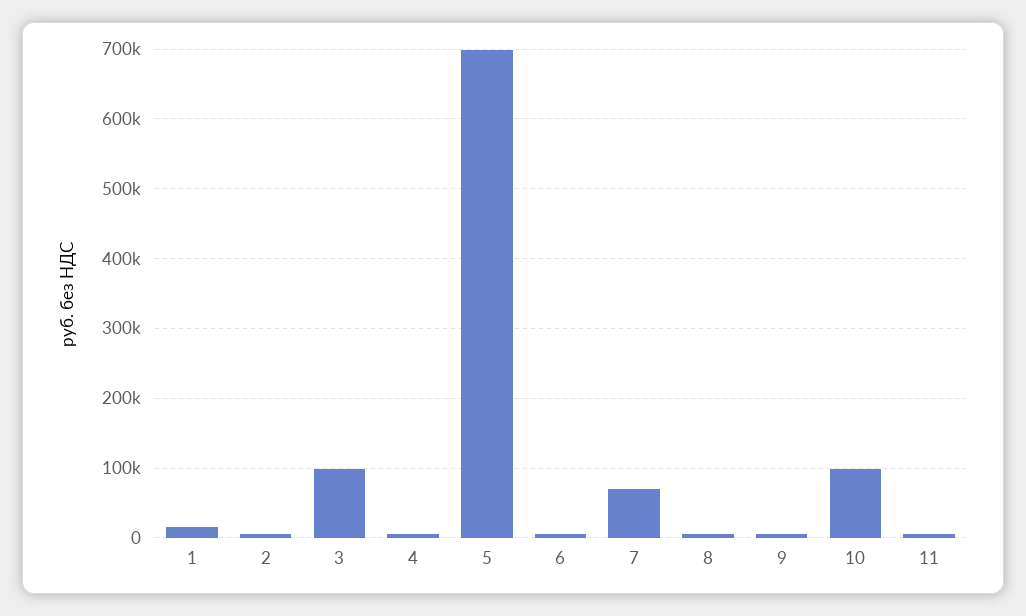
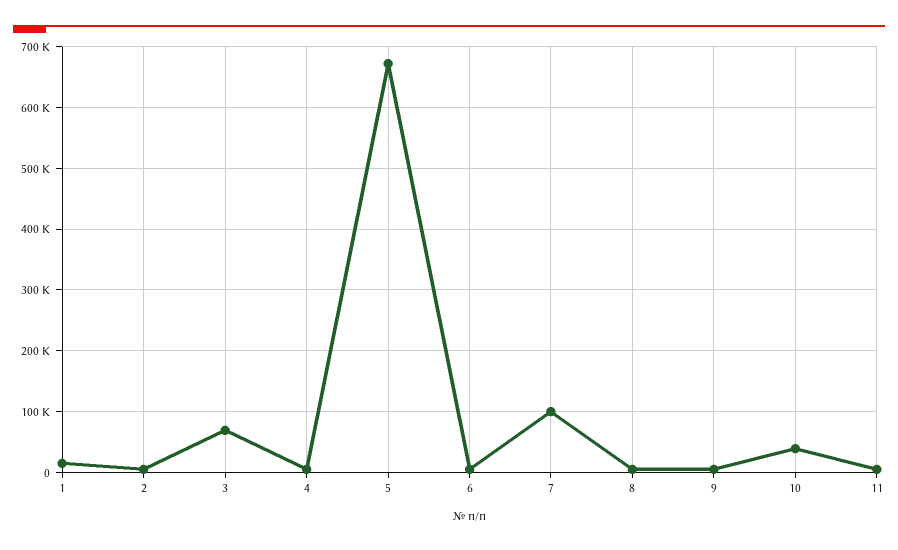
3: 100000 -> 70000
5: 700000 -> 670000
7: 70000 -> 100000
10: 100000 -> 40000

